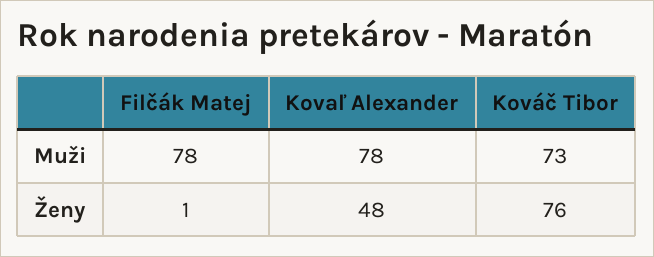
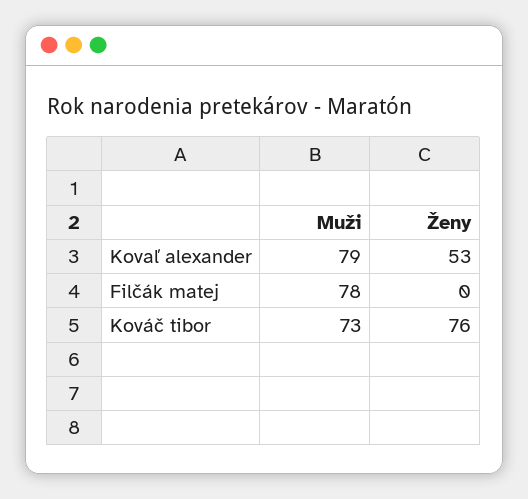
Kovaľ Alexander, Muži: 78 -> 79
Filčák Matej, Ženy: 1 -> 0
Kovaľ Alexander, Ženy: 48 -> 53

